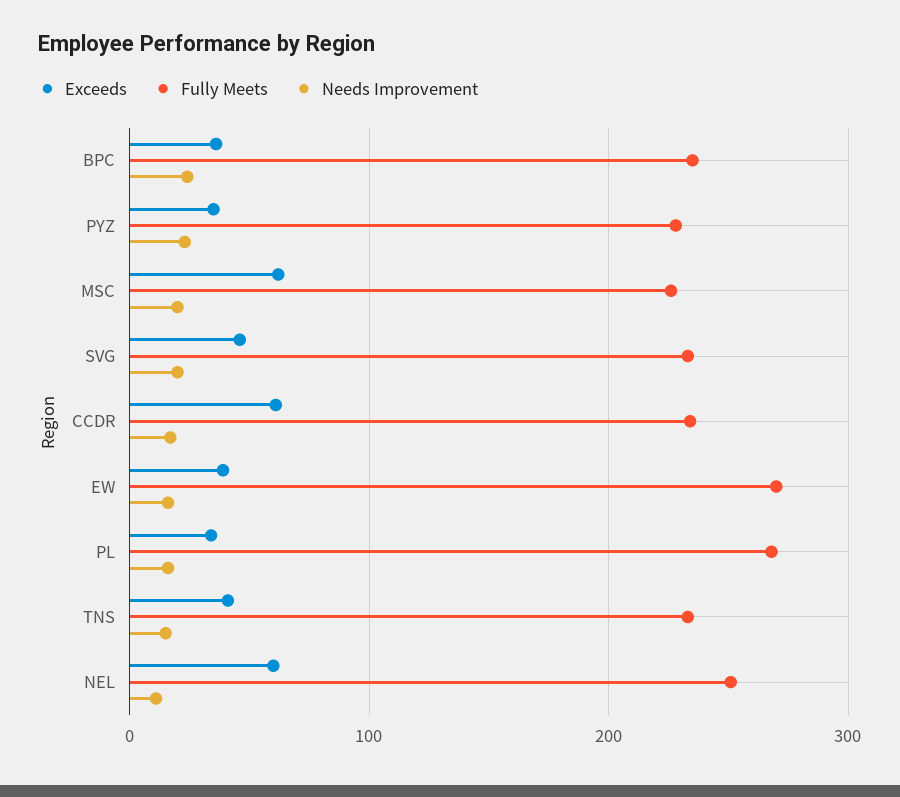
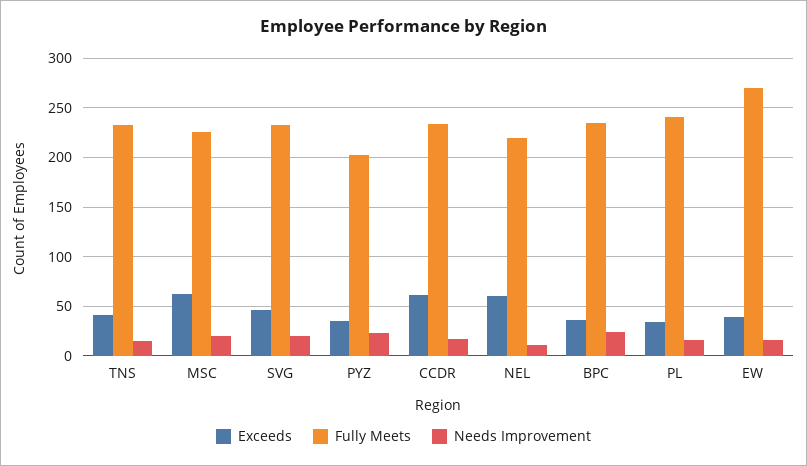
Fully Meets, PYZ: 230 -> 200
Fully Meets, PL: 270 -> 240
Fully Meets, NEL: 250 -> 220

